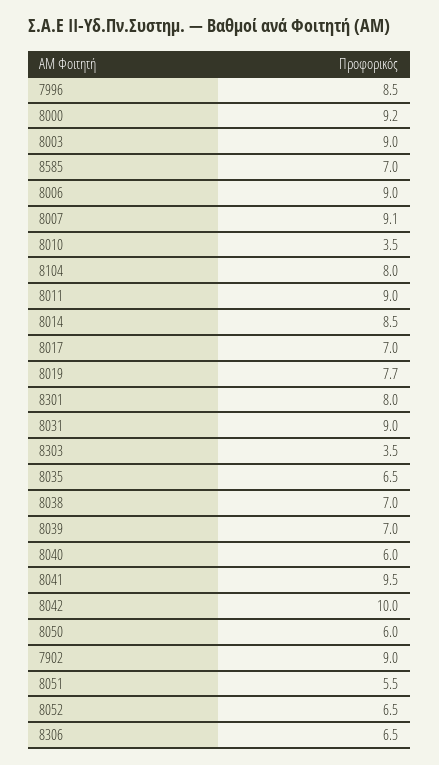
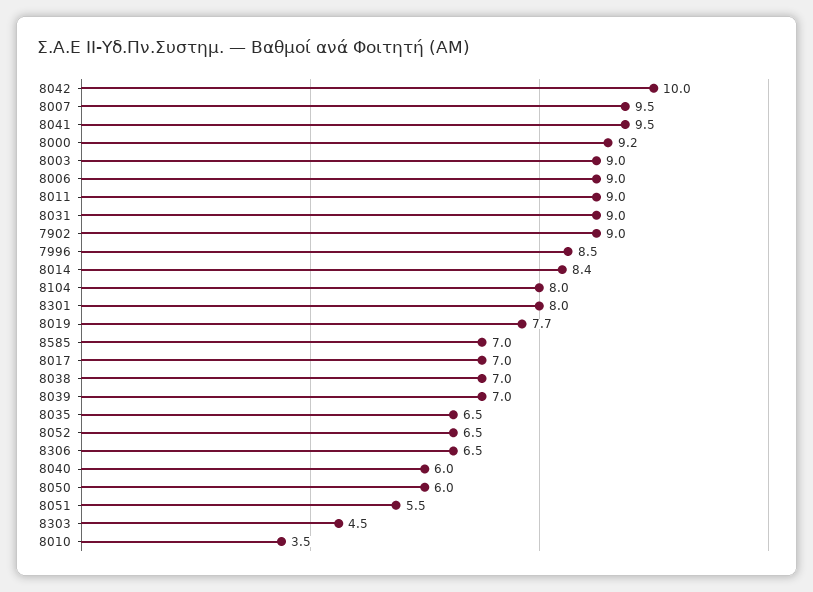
8007: 9.1 -> 9.5
8014: 8.5 -> 8.4
8303: 3.5 -> 4.5

